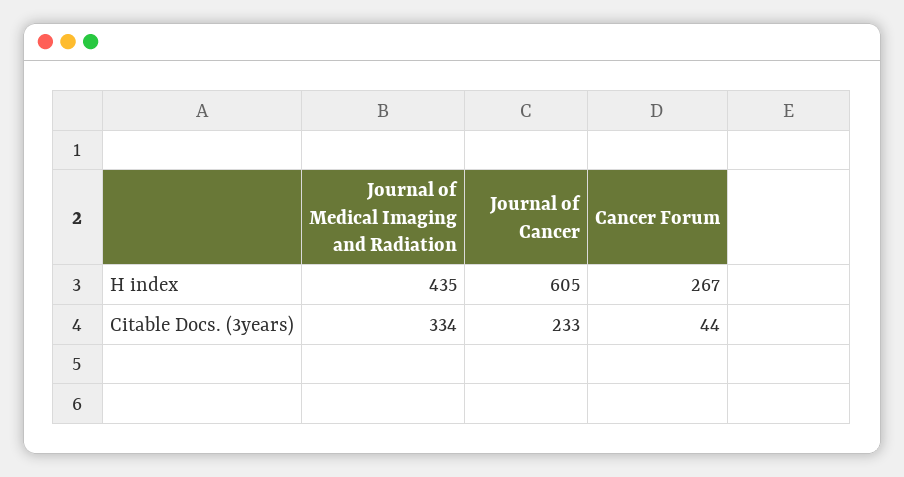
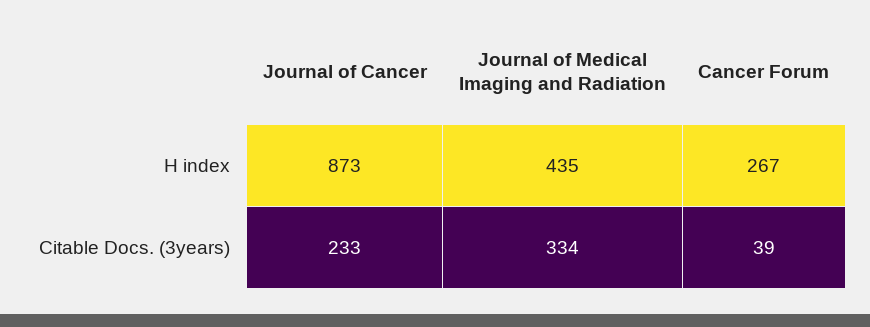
Journal of Cancer, H index: 605 -> 873
Cancer Forum, Citable Docs. (3years): 44 -> 39

